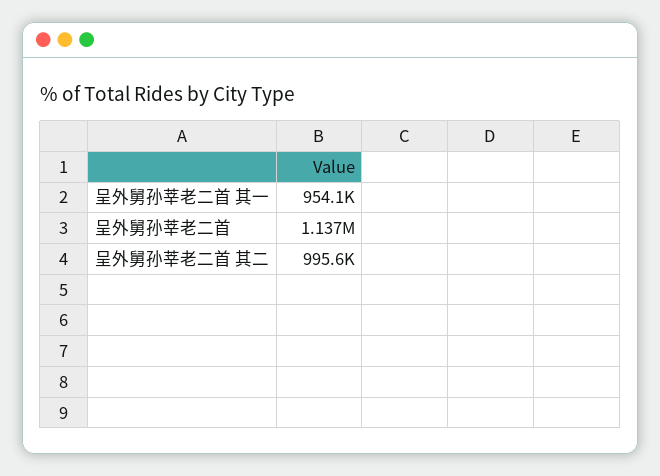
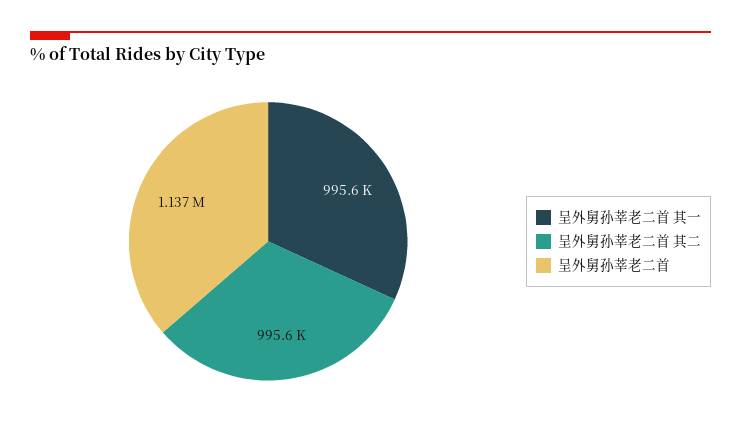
呈外舅孙莘老二首 其一: 954100 -> 995600

